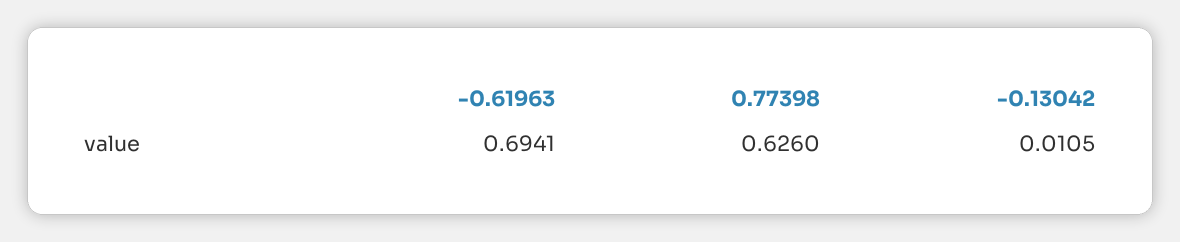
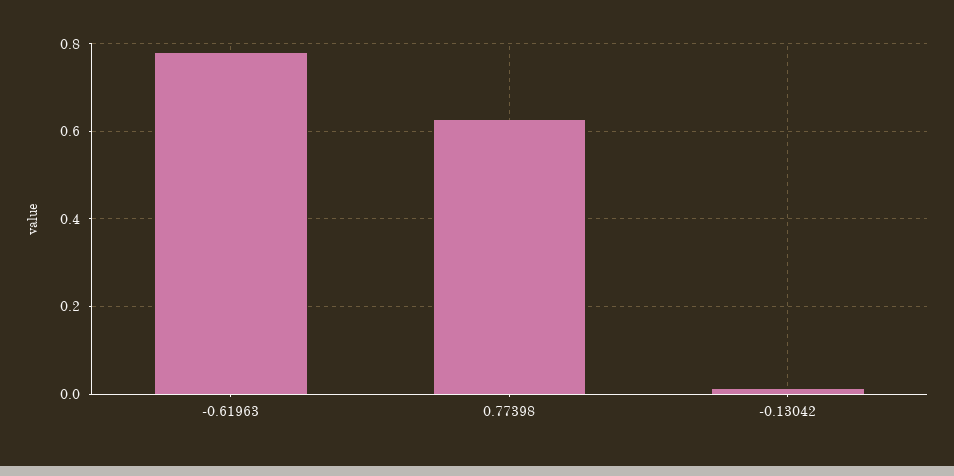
-0.61963: 0.6941 -> 0.78

